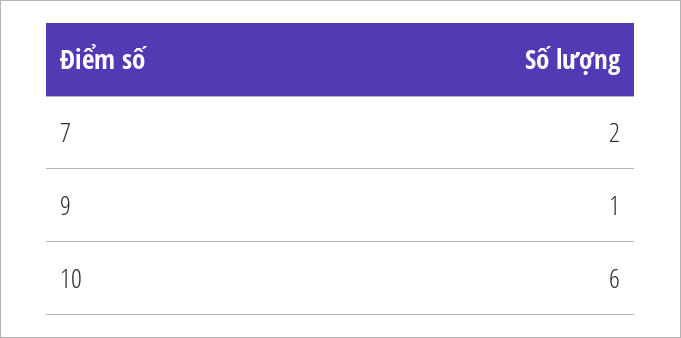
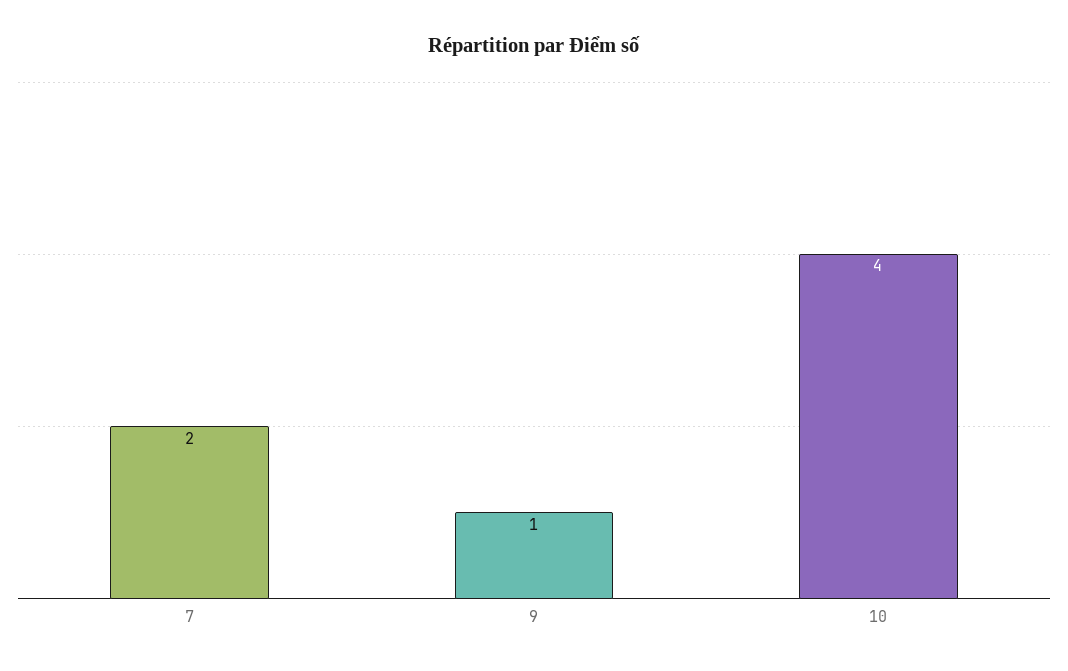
10: 6 -> 4

